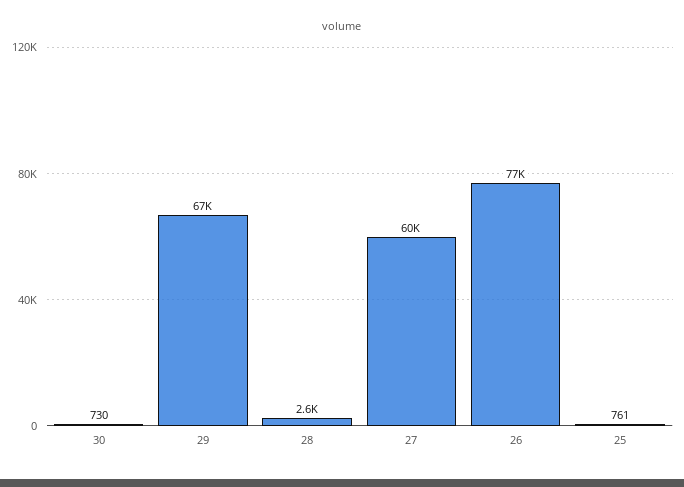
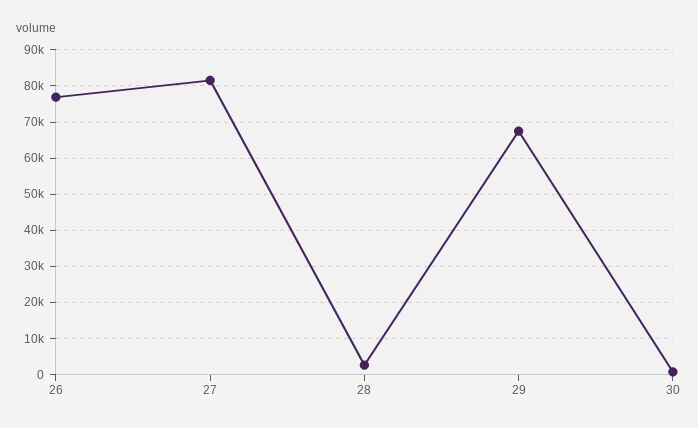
27: 60000 -> 82000
25: 761 -> none

